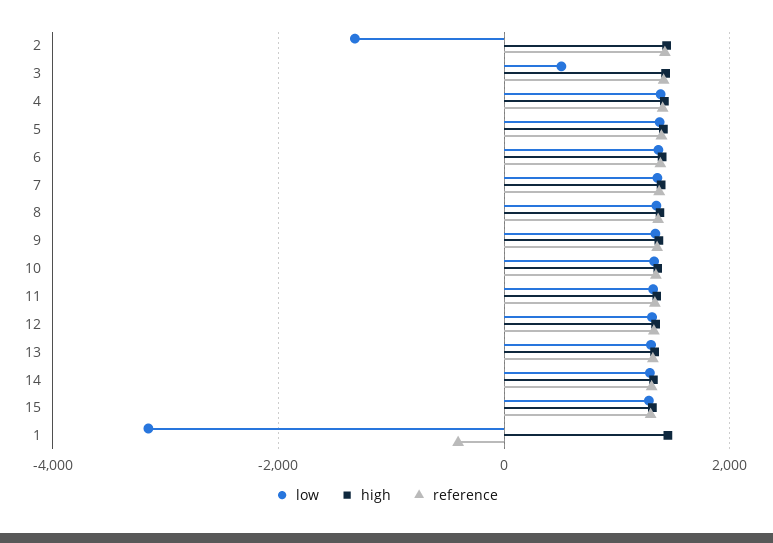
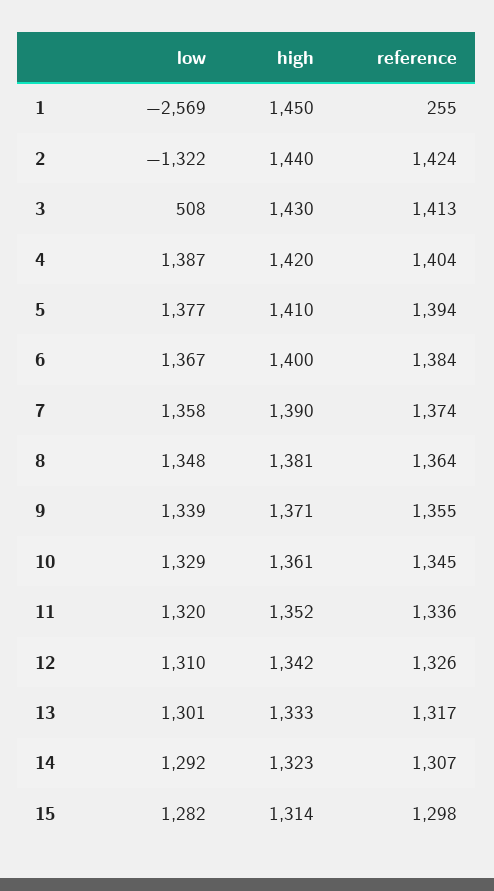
low, 1: -3200 -> -2569
reference, 1: -400 -> 255

